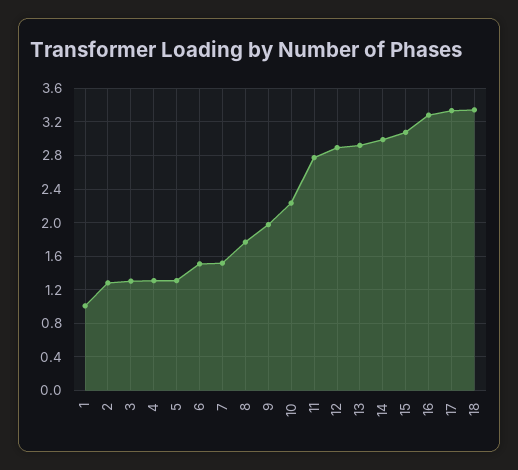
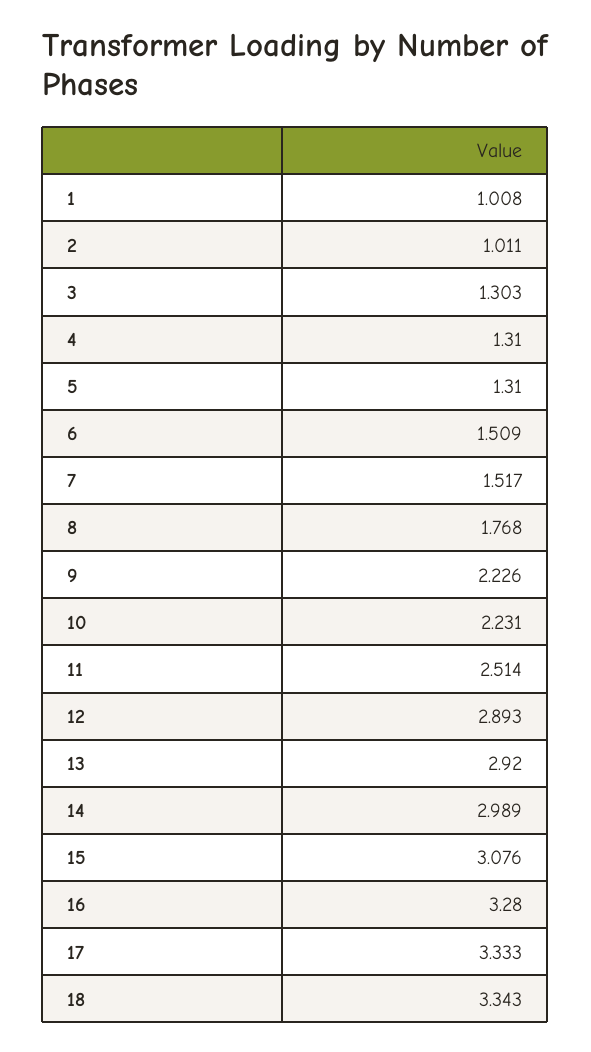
2: 1.3 -> 1.011
9: 2 -> 2.226
11: 2.8 -> 2.514

